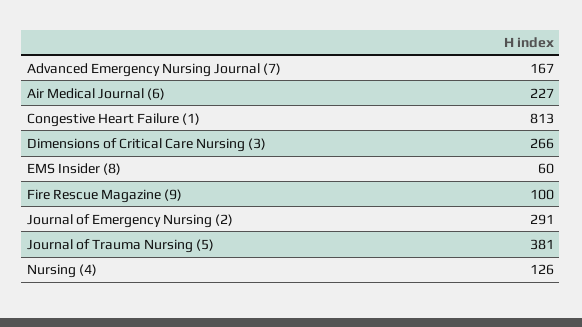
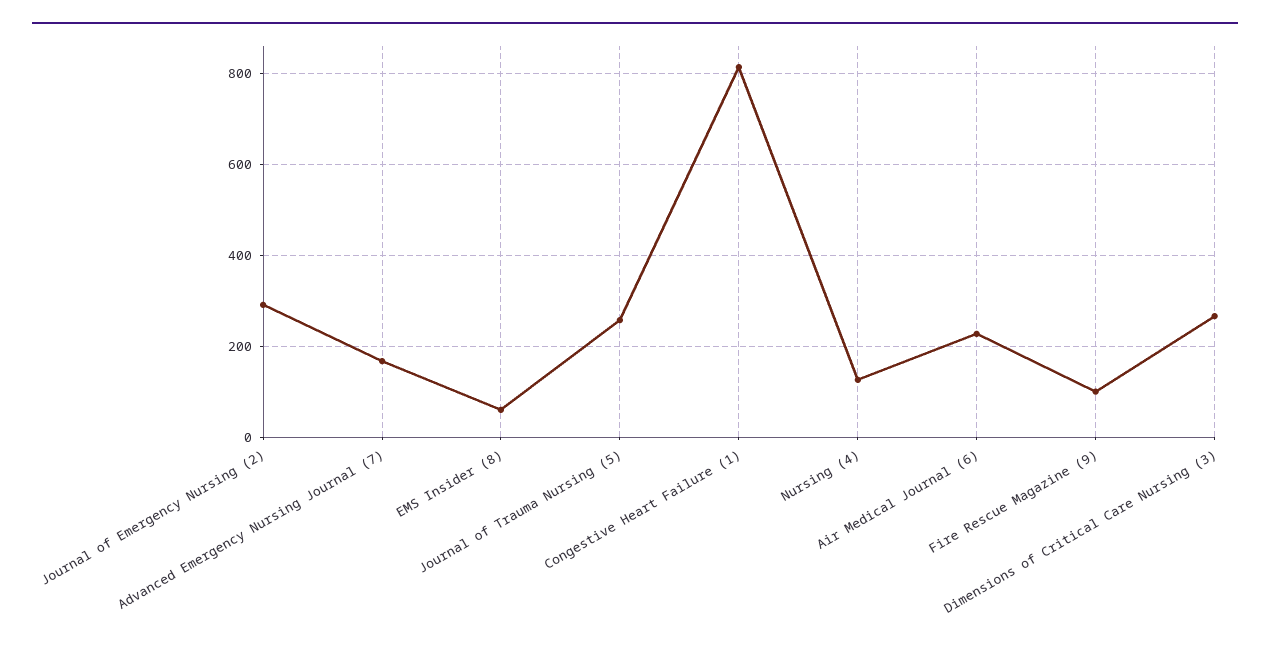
Journal of Trauma Nursing (5): 381 -> 260

